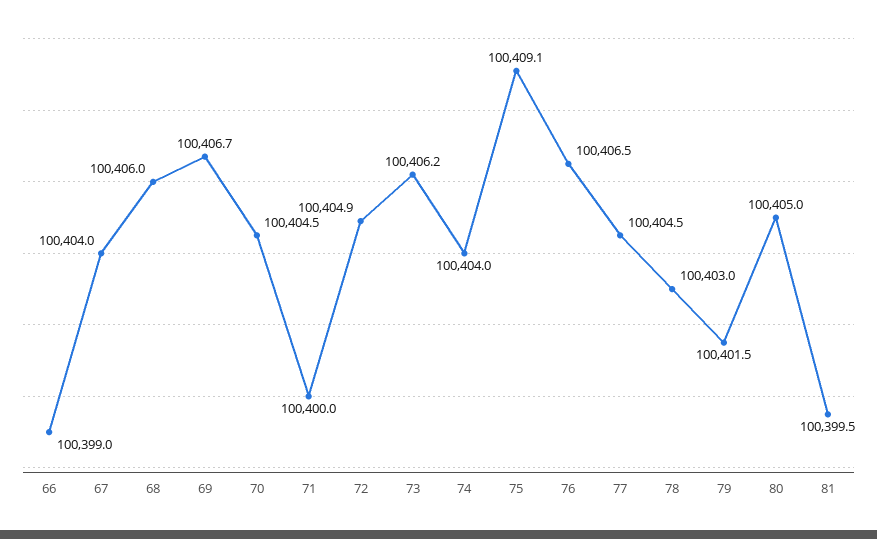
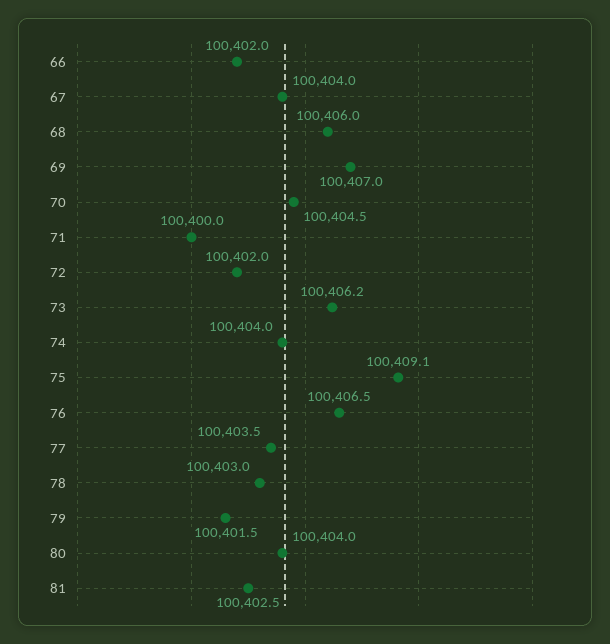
66: 100399 -> 100402
69: 100406.7 -> 100407
72: 100404.9 -> 100402
77: 100404.5 -> 100403.5
80: 100405 -> 100404
81: 100399.5 -> 100402.5

